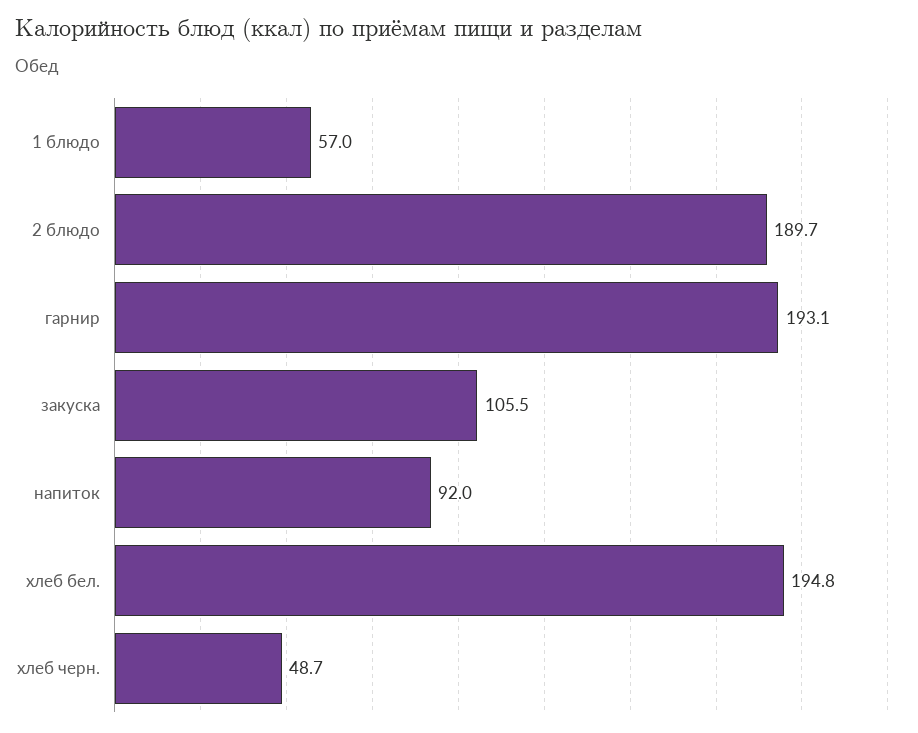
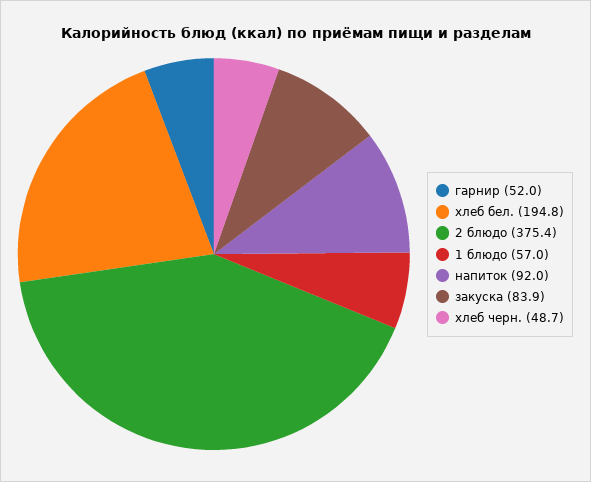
2 блюдо: 189.7 -> 375.4
гарнир: 193.1 -> 52
закуска: 105.5 -> 83.9

